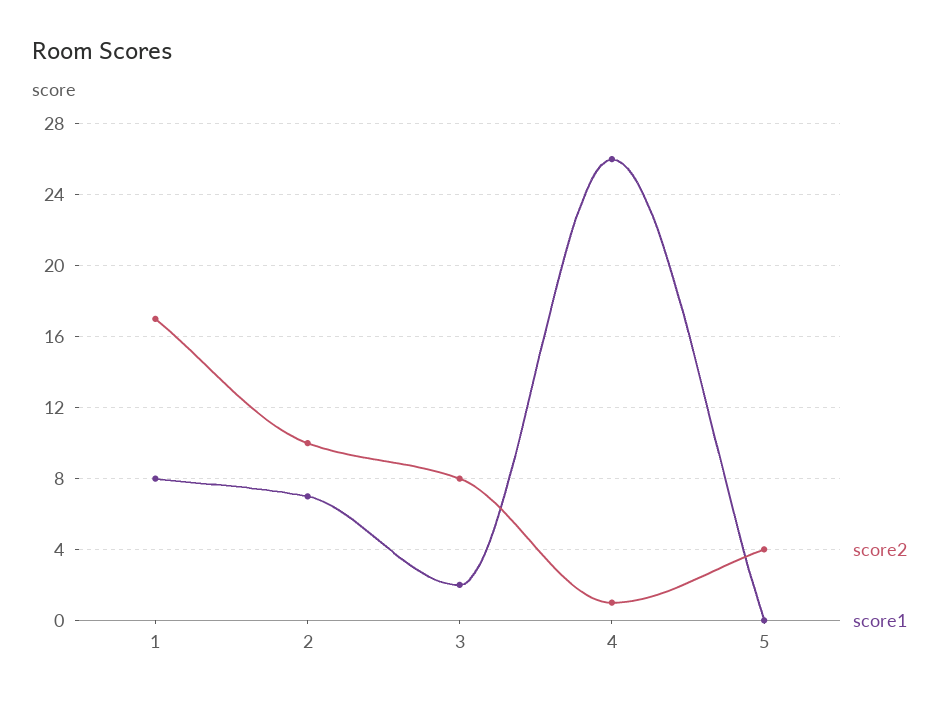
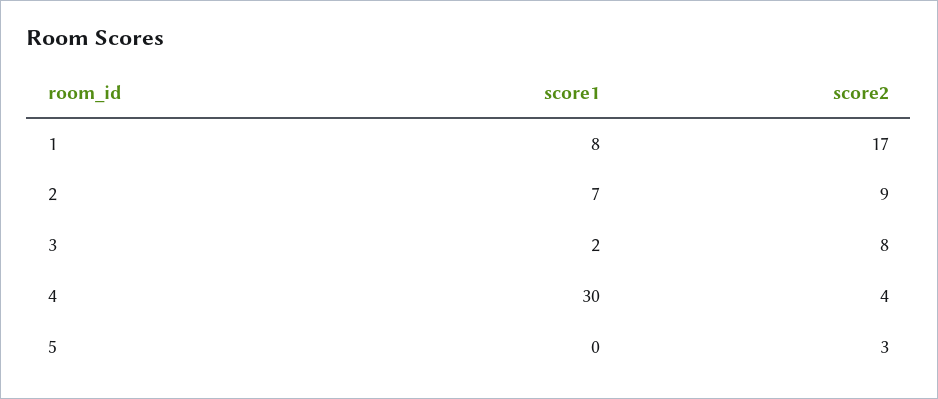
score2, 2: 10 -> 9
score2, 4: 1 -> 4
score1, 4: 26 -> 30
score2, 5: 4 -> 3

